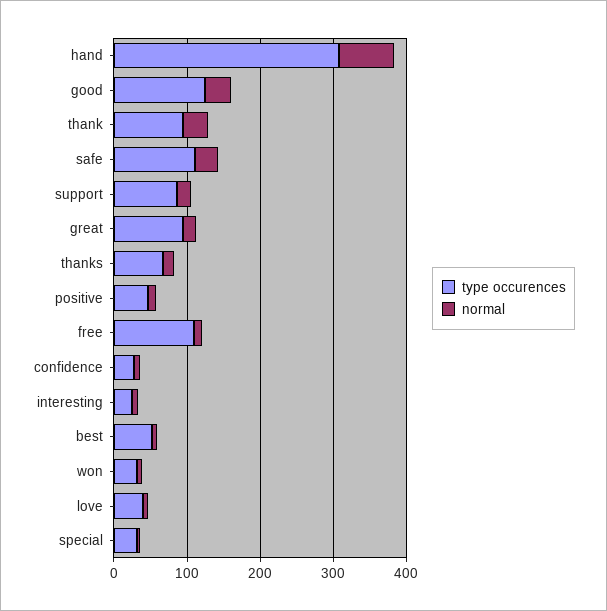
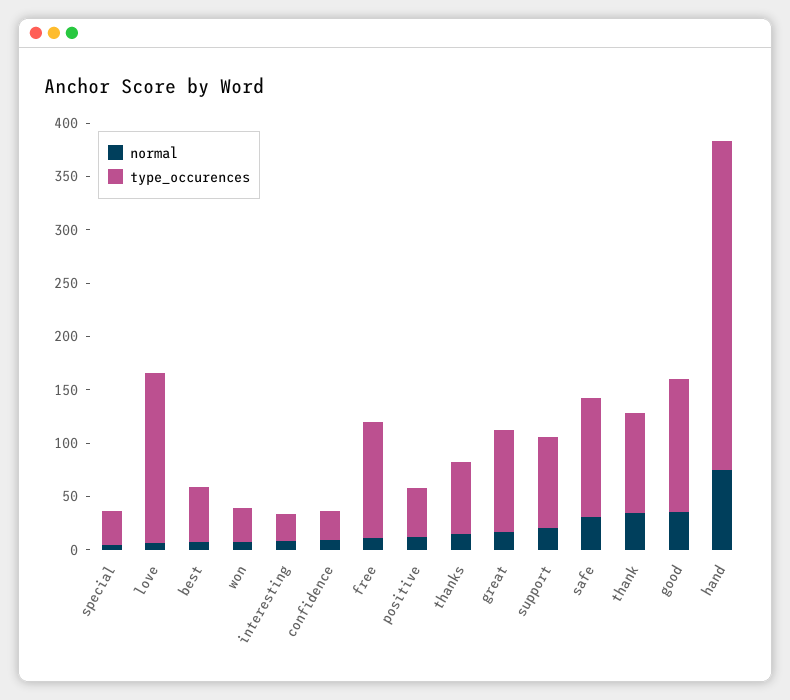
type occurences, love: 40 -> 160

